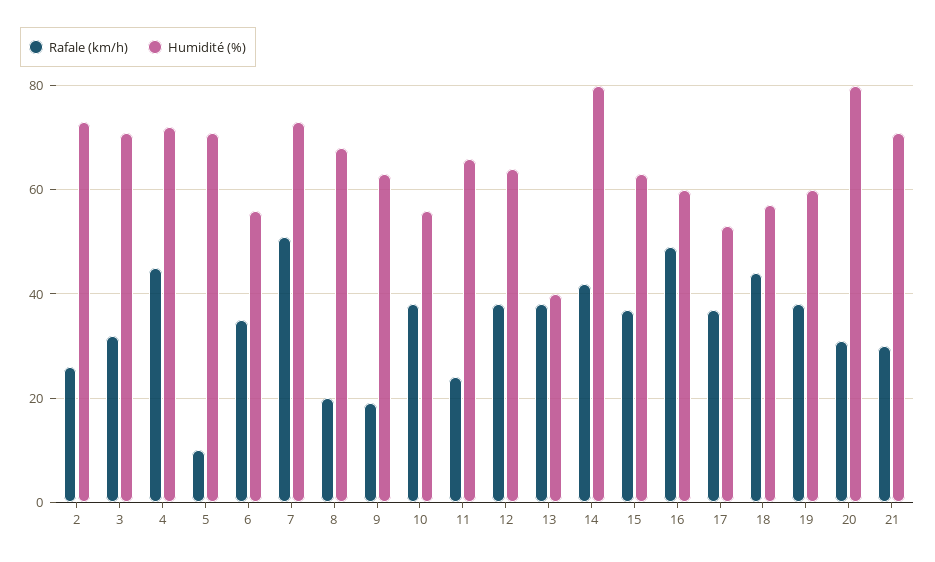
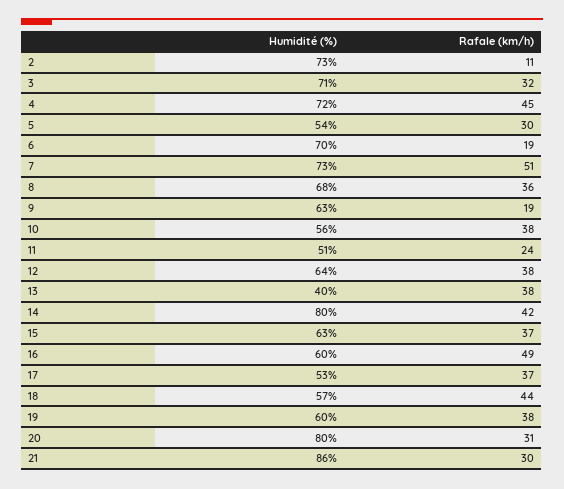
Rafale (km/h), 2: 25 -> 11
Rafale (km/h), 5: 10 -> 30
Humidité (%), 5: 70 -> 54
Rafale (km/h), 6: 35 -> 19
Humidité (%), 6: 55 -> 70
Rafale (km/h), 8: 20 -> 36
Humidité (%), 11: 65 -> 51
Humidité (%), 21: 70 -> 86

